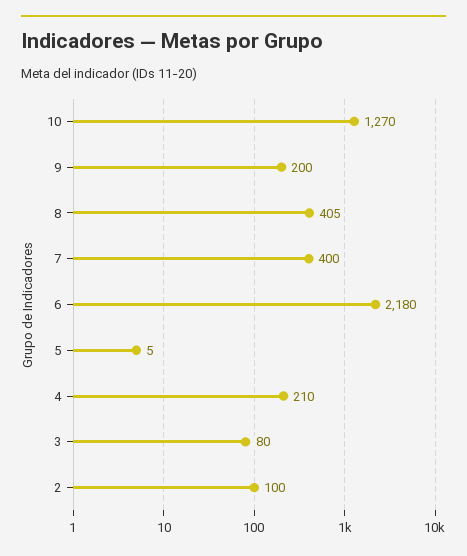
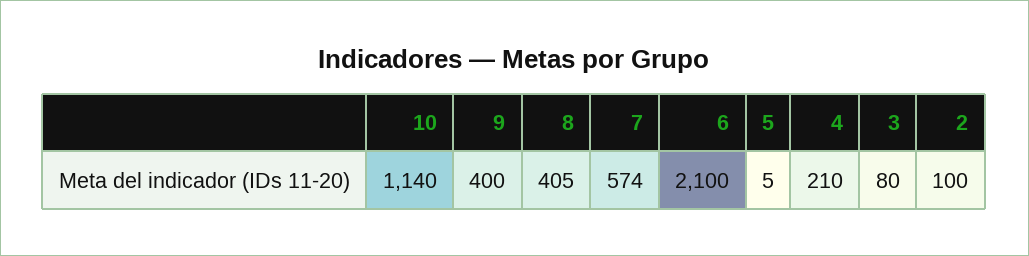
10: 1270 -> 1140
9: 200 -> 400
7: 400 -> 574
6: 2180 -> 2100

